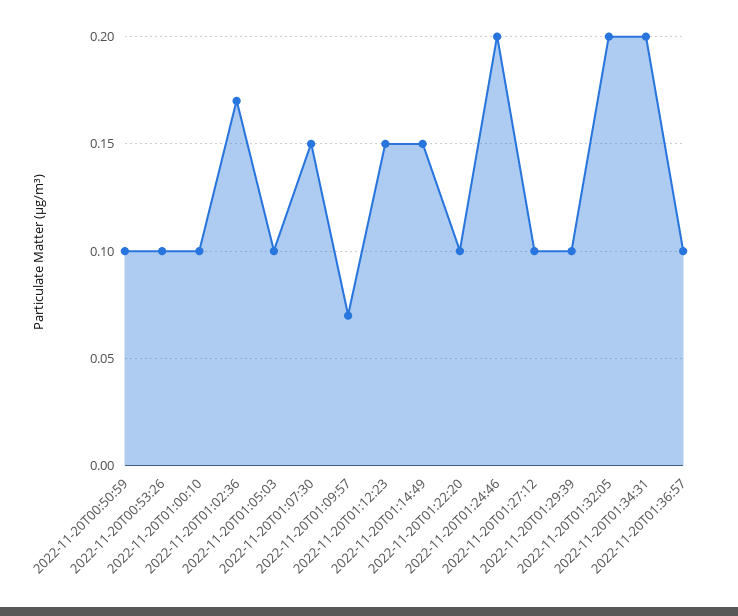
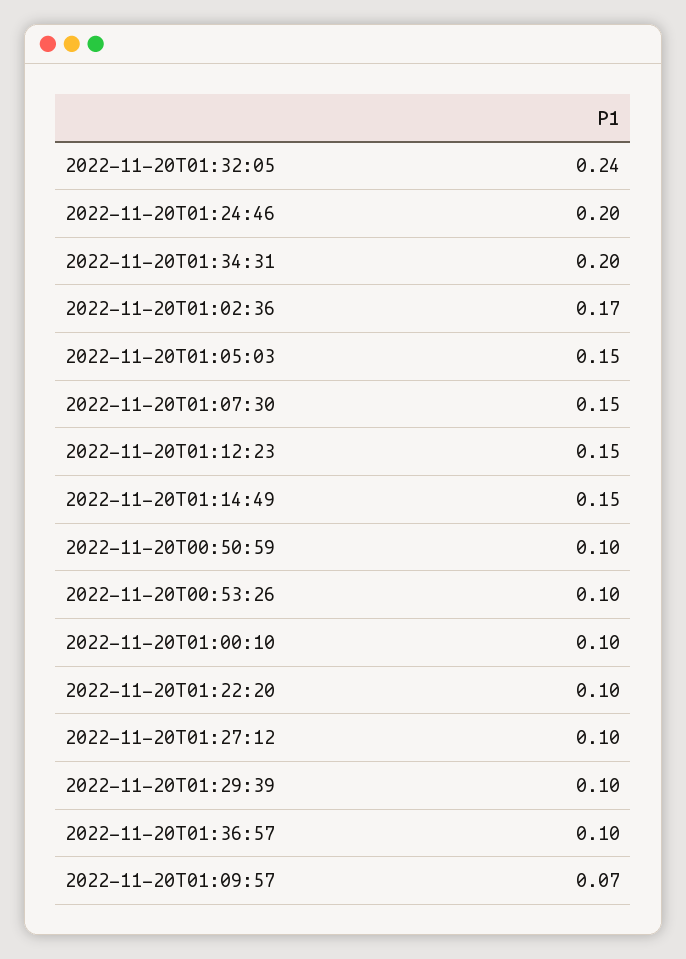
2022-11-20T01:05:03: 0.1 -> 0.15
2022-11-20T01:32:05: 0.2 -> 0.24

